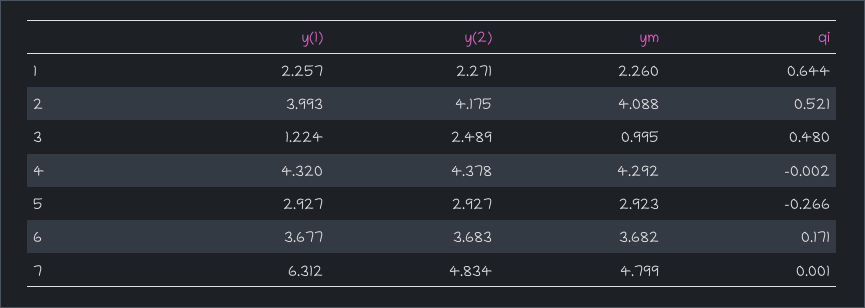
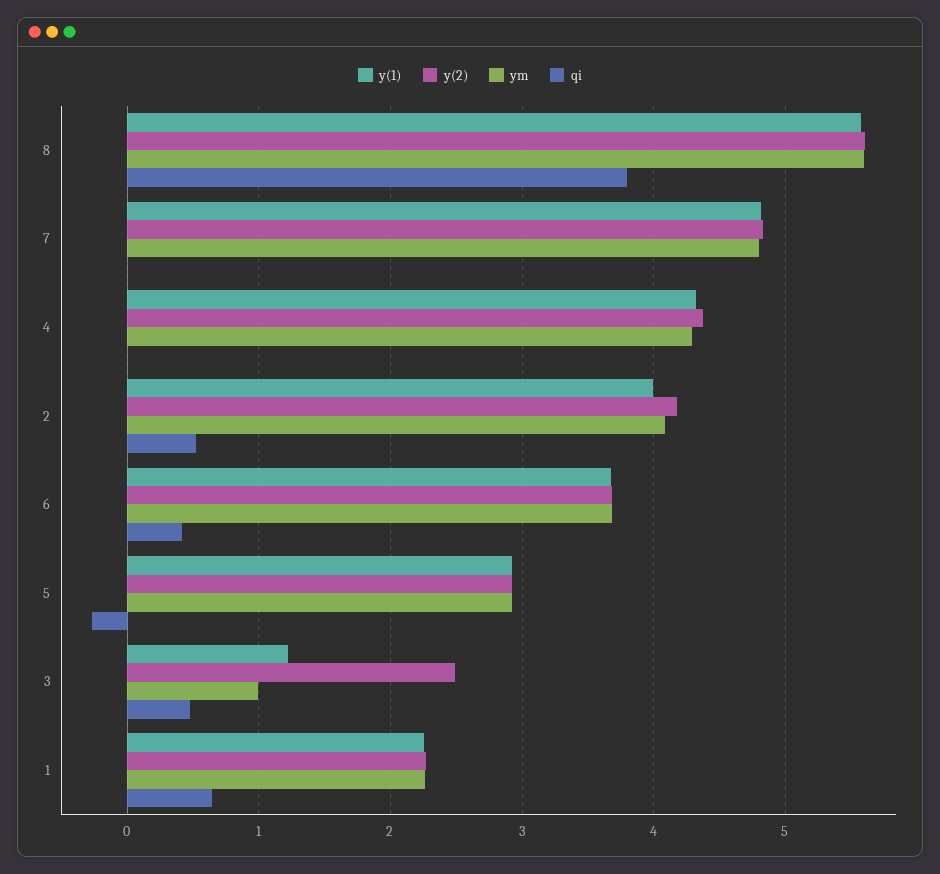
qi, 6: 0.171 -> 0.4
y(1), 7: 6.312 -> 4.8
y(1), 8: none -> 5.6
y(2), 8: none -> 5.6
ym, 8: none -> 5.6
qi, 8: none -> 3.8

